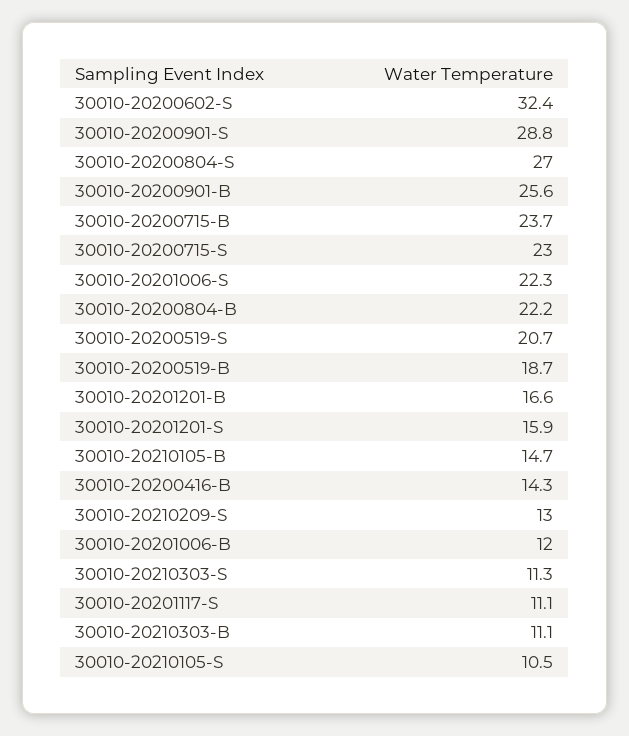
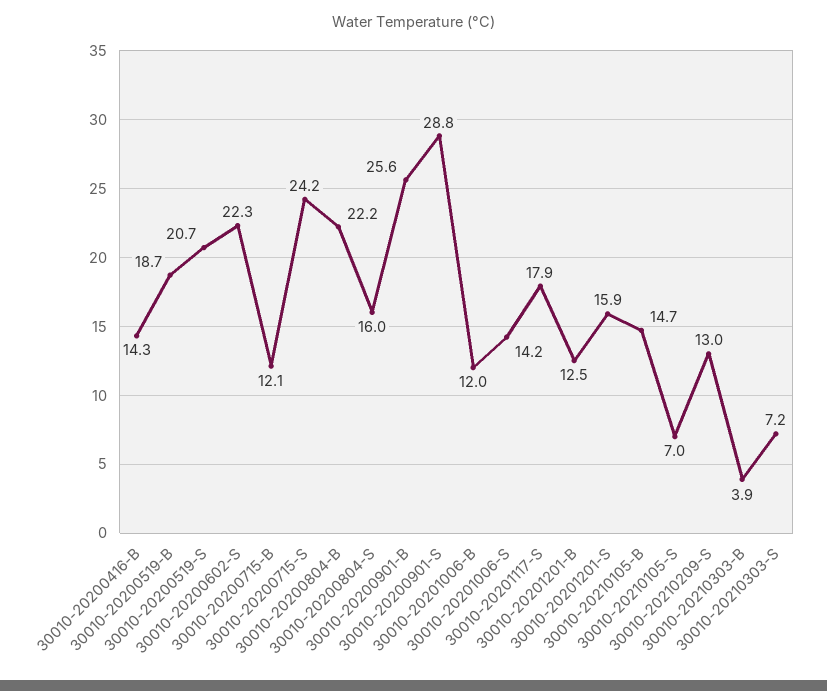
30010-20200602-S: 32.4 -> 22.3
30010-20200804-S: 27 -> 16
30010-20200715-B: 23.7 -> 12.1
30010-20200715-S: 23 -> 24.2
30010-20201006-S: 22.3 -> 14.2
30010-20201201-B: 16.6 -> 12.5
30010-20210303-S: 11.3 -> 7.2
30010-20201117-S: 11.1 -> 17.9
30010-20210303-B: 11.1 -> 3.9
30010-20210105-S: 10.5 -> 7

